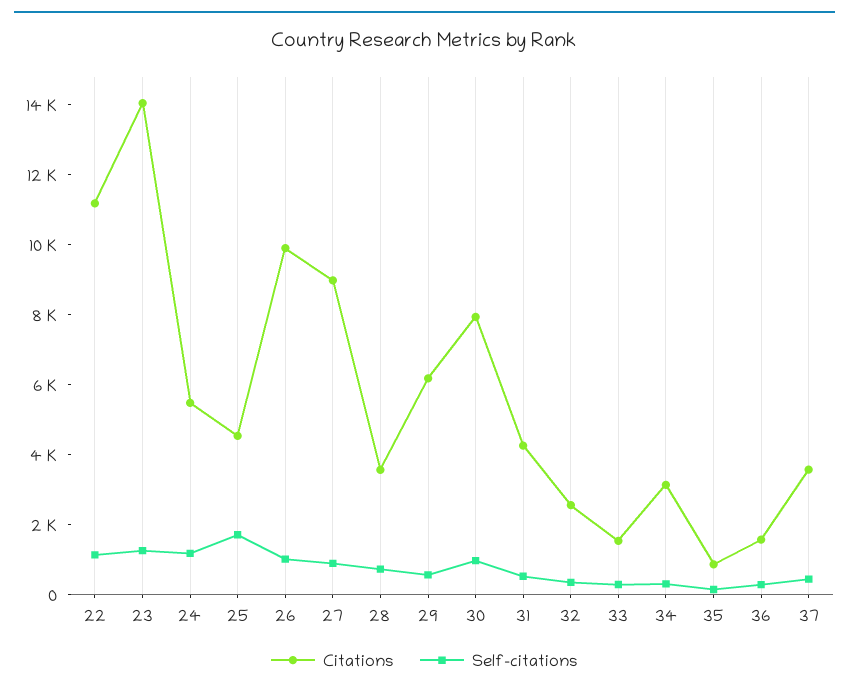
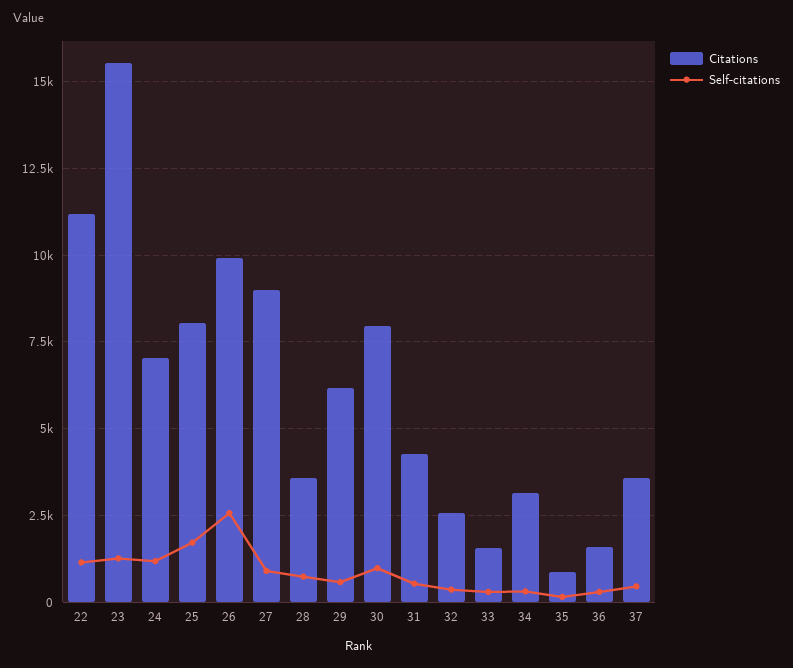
Citations, 23: 14000 -> 15500
Citations, 24: 5500 -> 7000
Citations, 25: 4500 -> 8000
Self-citations, 26: 1000 -> 2500

